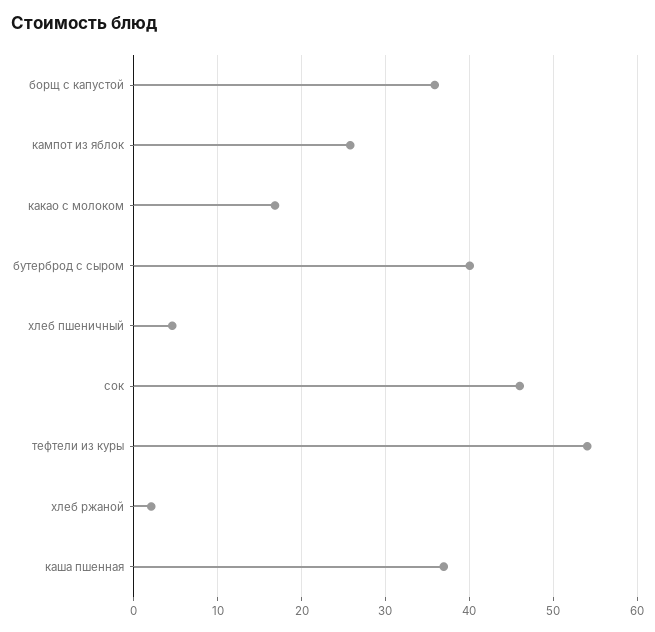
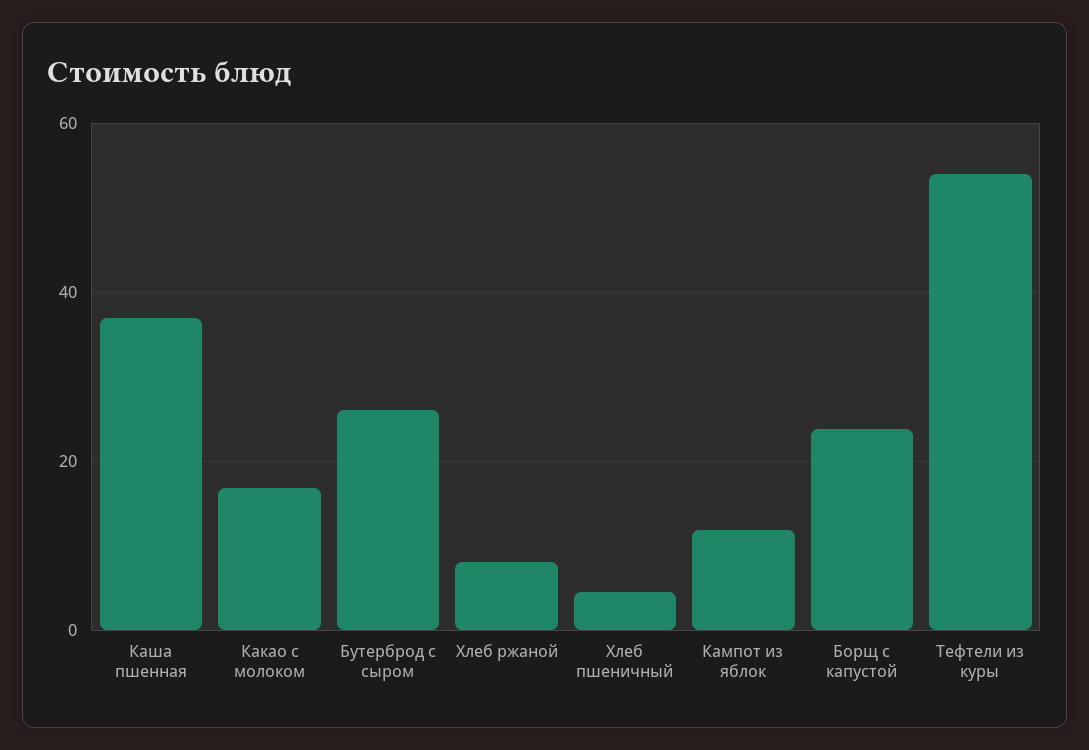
борщ с капустой: 36 -> 24
кампот из яблок: 26 -> 12
бутерброд с сыром: 40 -> 26
сок: 46 -> none
хлеб ржаной: 2 -> 8

